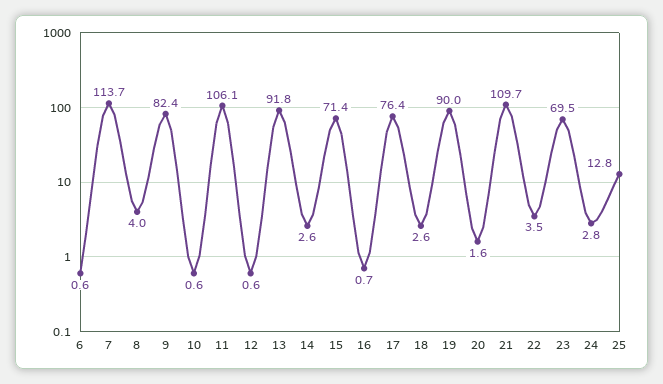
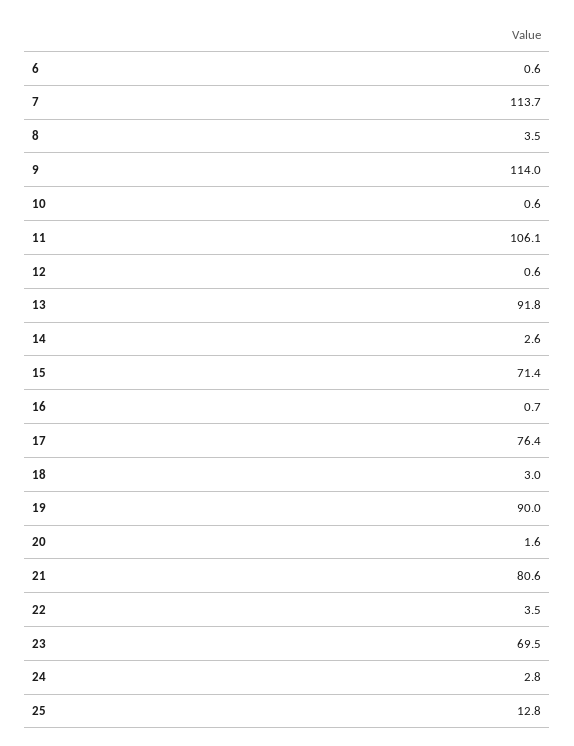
8: 4 -> 3.5
9: 82.4 -> 114
18: 2.6 -> 3
21: 109.7 -> 80.6

